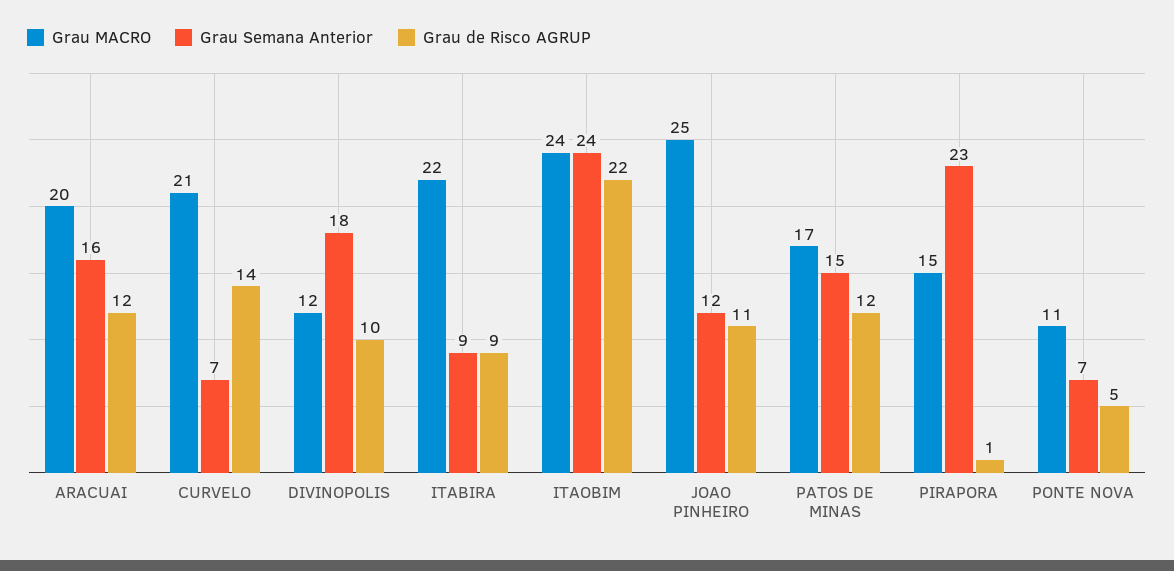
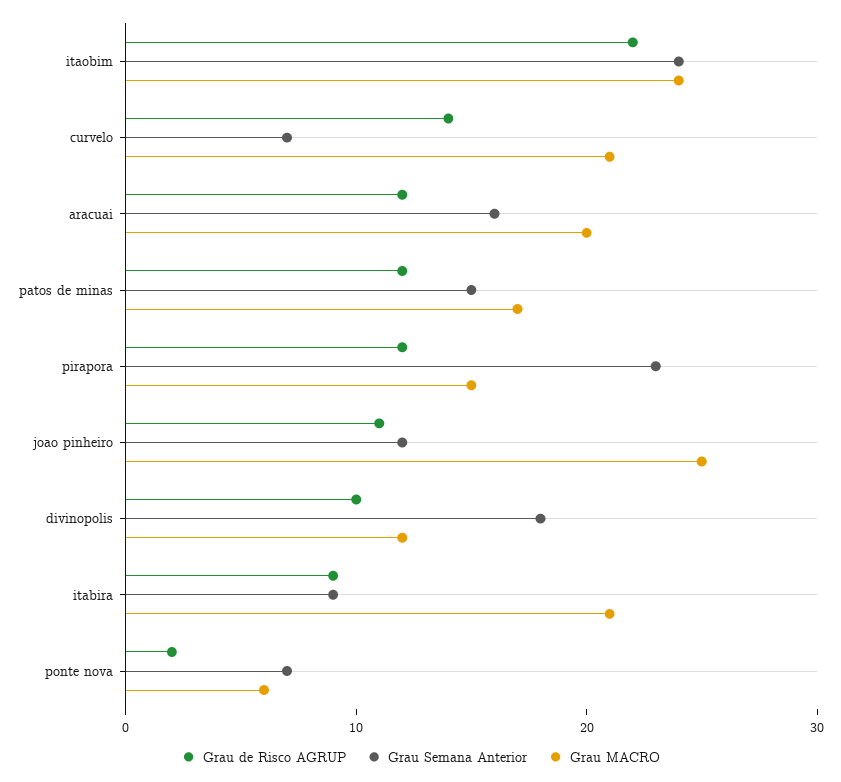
Grau MACRO, ITABIRA: 22 -> 21
Grau de Risco AGRUP, PIRAPORA: 1 -> 12
Grau MACRO, PONTE NOVA: 11 -> 6
Grau de Risco AGRUP, PONTE NOVA: 5 -> 2

